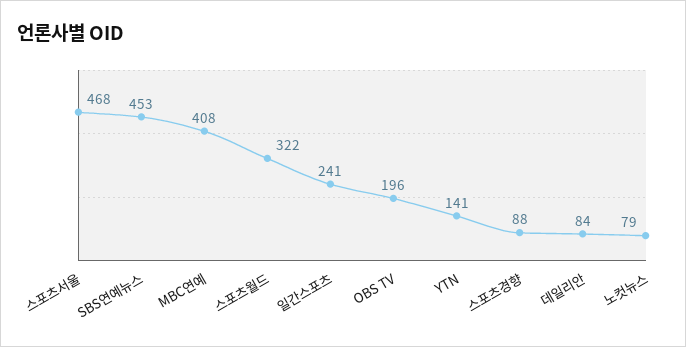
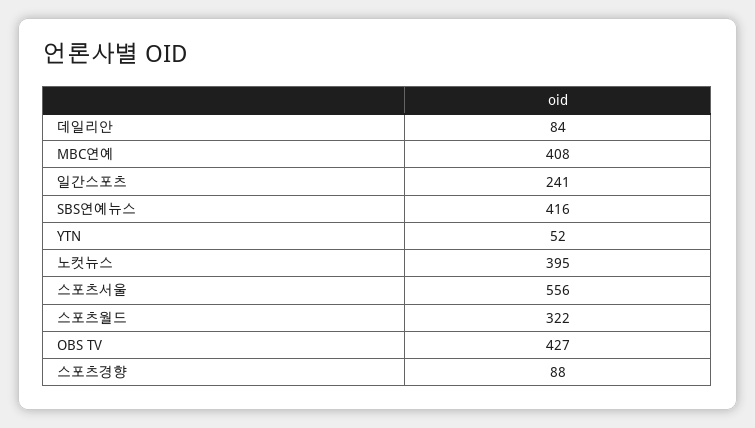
스포츠서울: 468 -> 556
SBS연예뉴스: 453 -> 416
OBS TV: 196 -> 427
YTN: 141 -> 52
노컷뉴스: 79 -> 395

